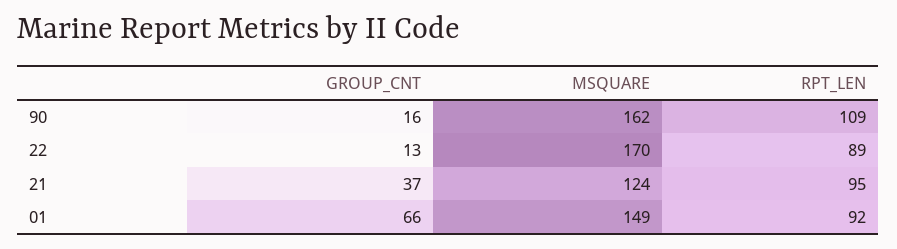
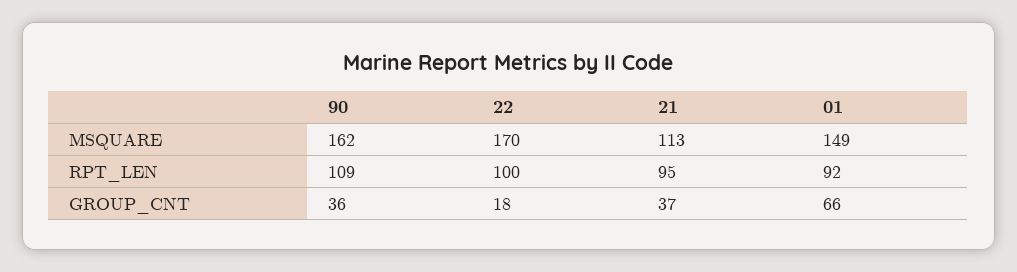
GROUP_CNT, 90: 16 -> 36
GROUP_CNT, 22: 13 -> 18
RPT_LEN, 22: 89 -> 100
MSQUARE, 21: 124 -> 113

